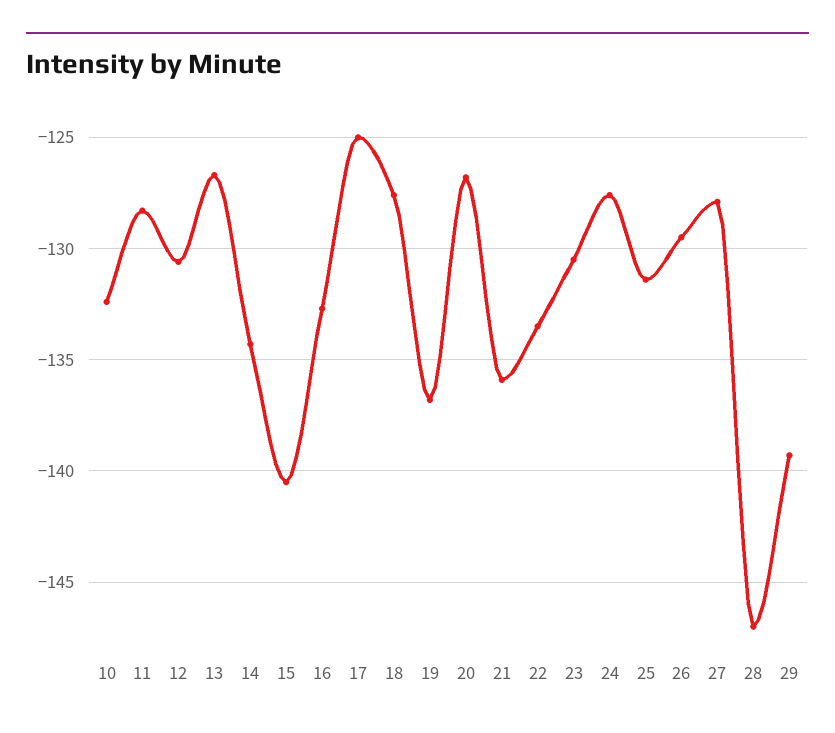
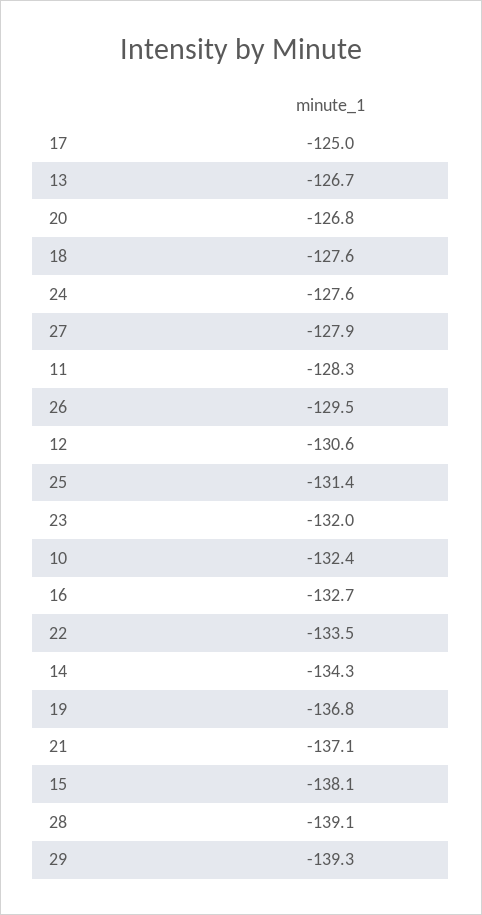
15: -140.5 -> -138.1
21: -136 -> -137.1
23: -130.5 -> -132
28: -147 -> -139.1

